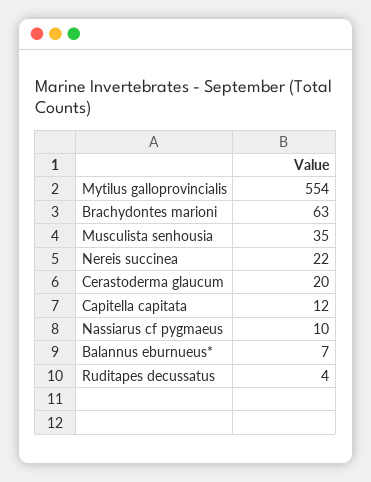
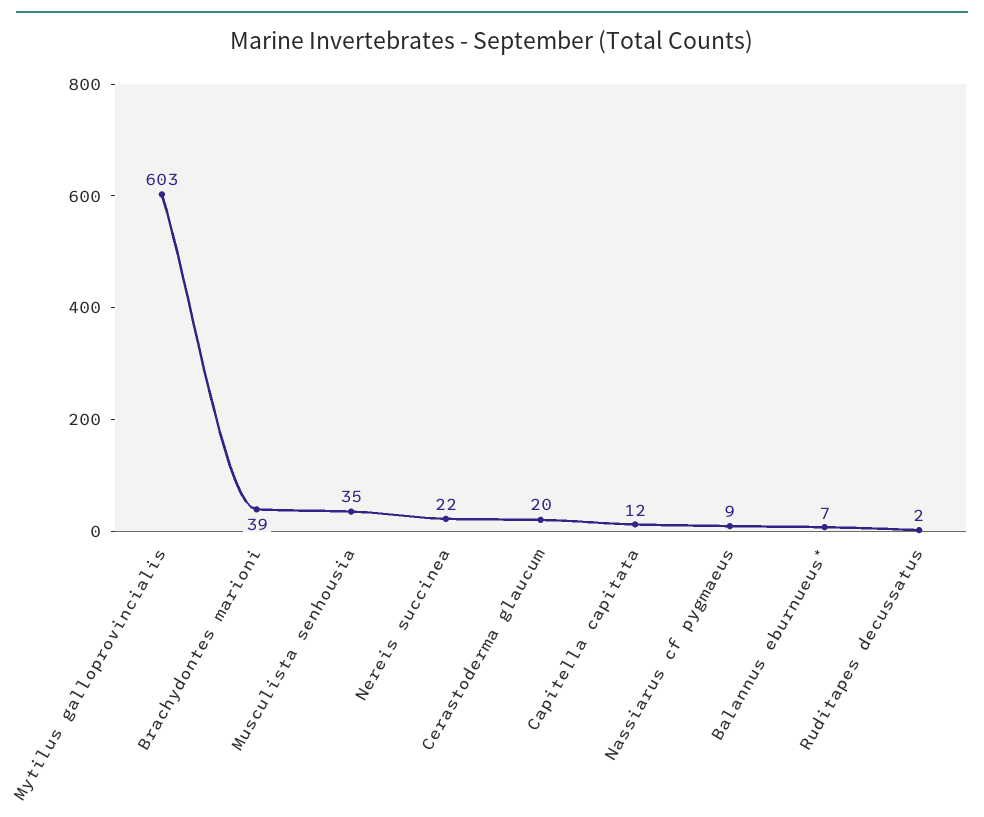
Mytilus galloprovincialis: 554 -> 603
Brachydontes marioni: 63 -> 39
Nassiarus cf pygmaeus: 10 -> 9
Ruditapes decussatus: 4 -> 2

